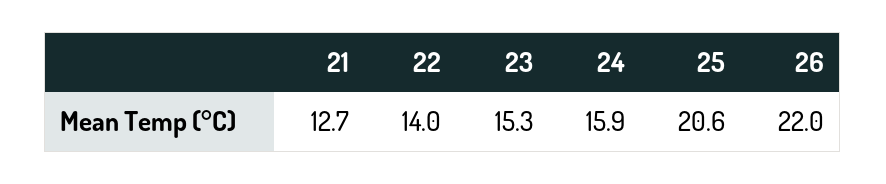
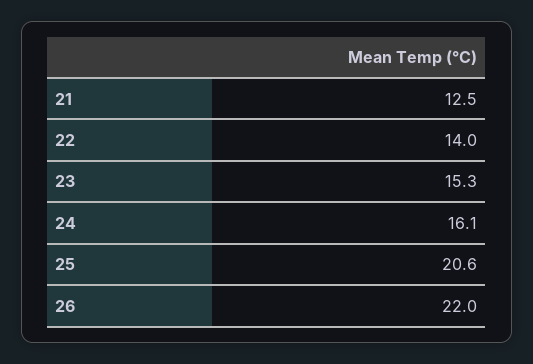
21: 12.7 -> 12.5
24: 15.9 -> 16.1

